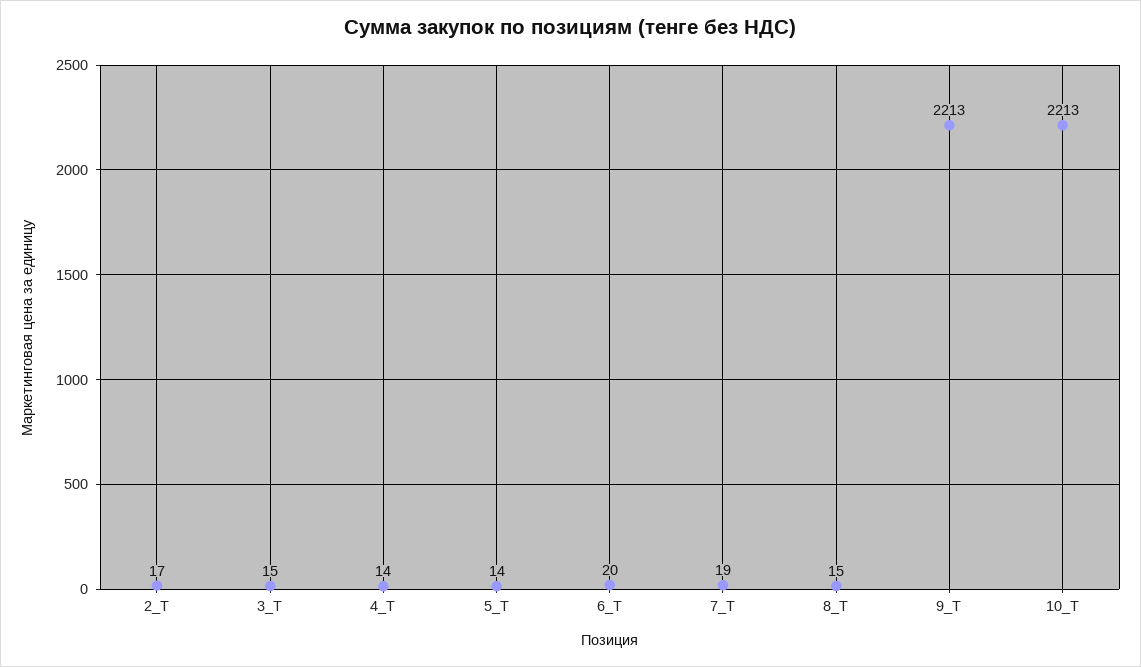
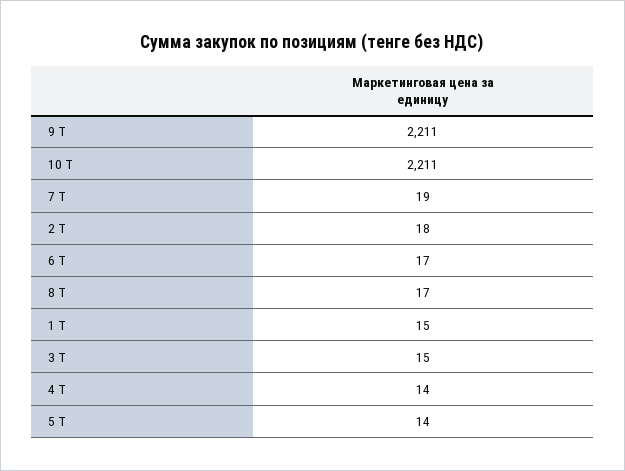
2_Т: 17 -> 18
6_Т: 20 -> 17
8_Т: 15 -> 17
9_Т: 2213 -> 2211
10_Т: 2213 -> 2211
1 Т: none -> 15

